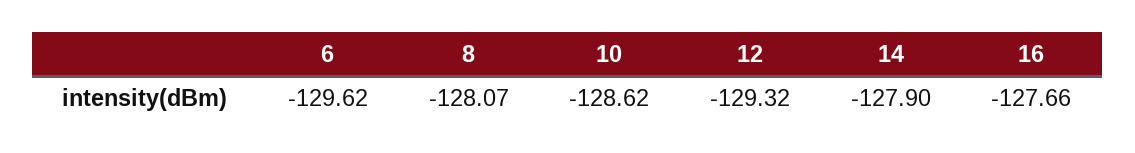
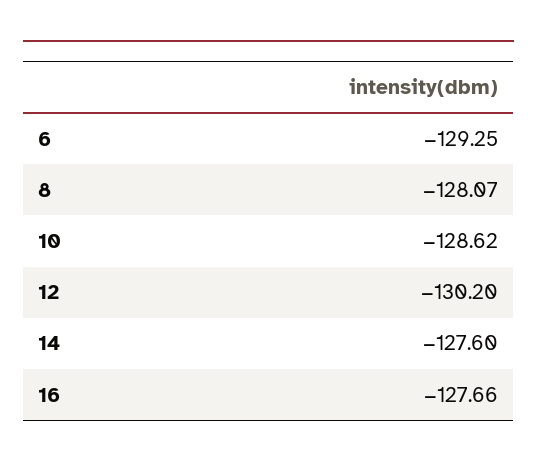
6: -129.62 -> -129.25
12: -129.32 -> -130.2
14: -127.9 -> -127.6

